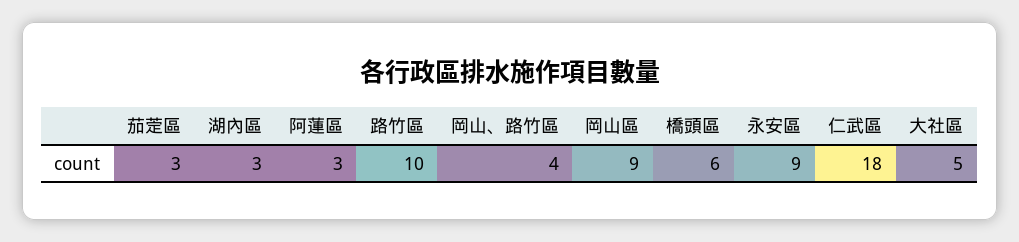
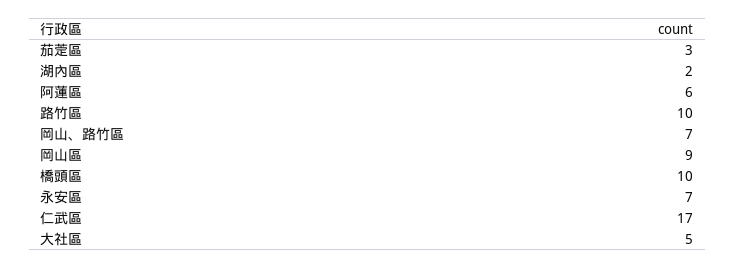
湖內區: 3 -> 2
阿蓮區: 3 -> 6
岡山、路竹區: 4 -> 7
橋頭區: 6 -> 10
永安區: 9 -> 7
仁武區: 18 -> 17

